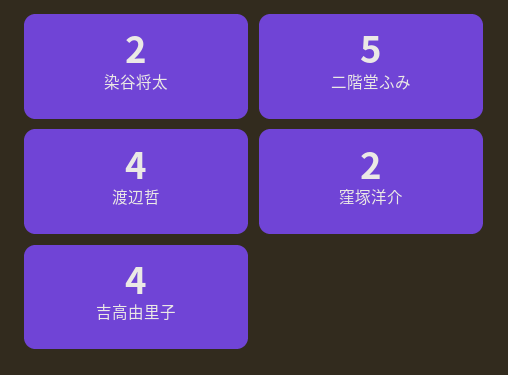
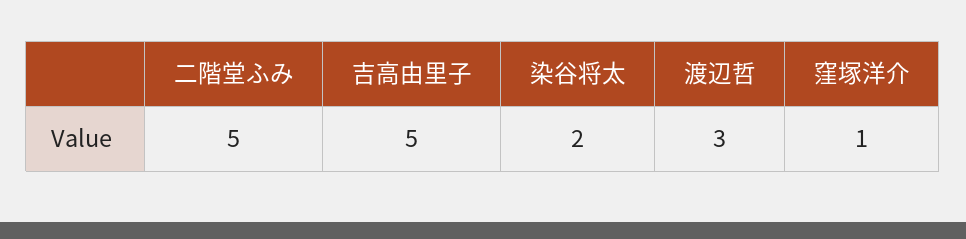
渡辺哲: 4 -> 3
窪塚洋介: 2 -> 1
吉高由里子: 4 -> 5

